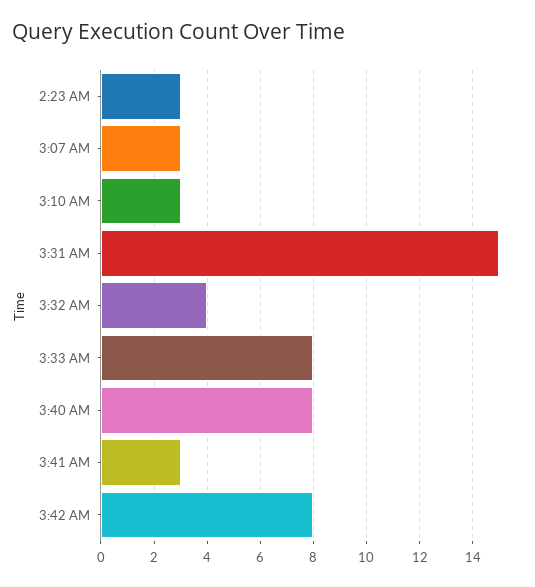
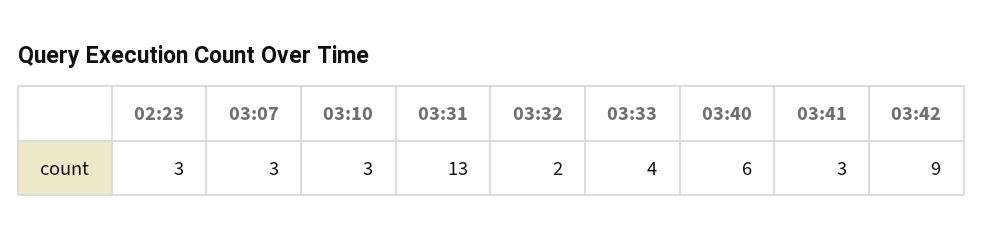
3:31 AM: 15 -> 13
3:32 AM: 4 -> 2
3:33 AM: 8 -> 4
3:40 AM: 8 -> 6
3:42 AM: 8 -> 9

